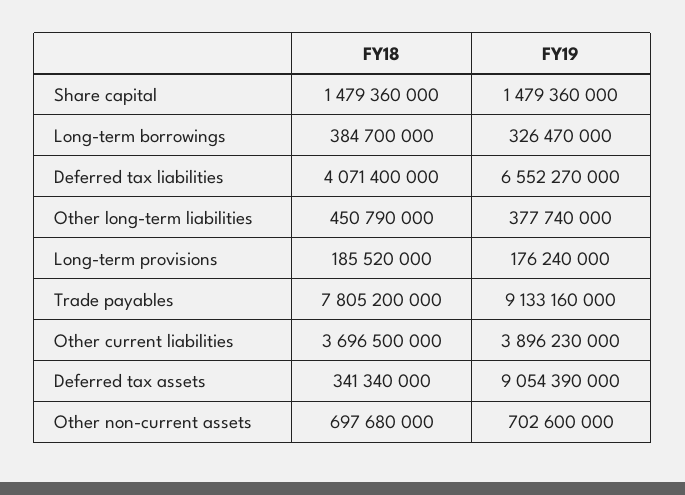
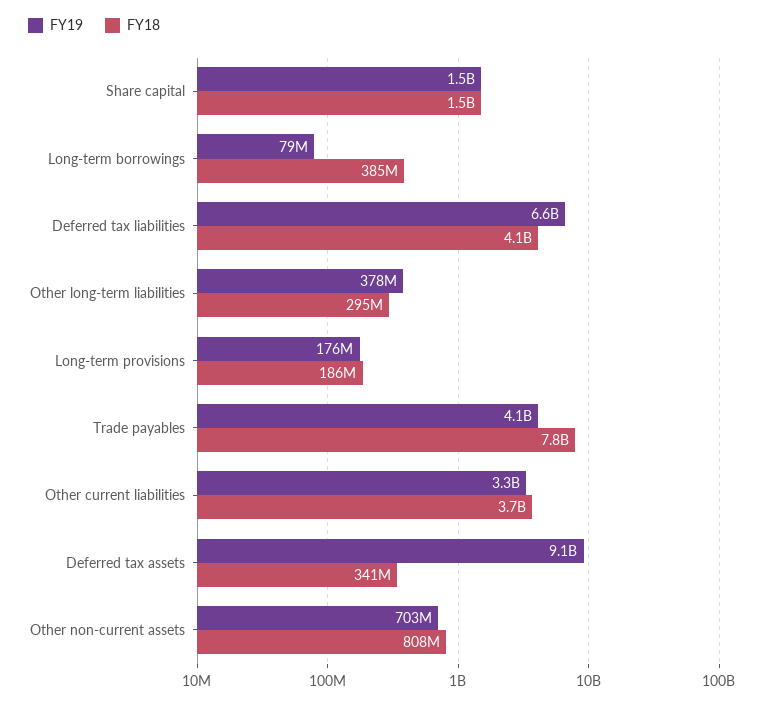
FY19, Long-term borrowings: 326470000 -> 79000000
FY18, Other long-term liabilities: 450790000 -> 295000000
FY19, Trade payables: 9133160000 -> 4100000000
FY19, Other current liabilities: 3896230000 -> 3300000000
FY18, Other non-current assets: 697680000 -> 808000000

